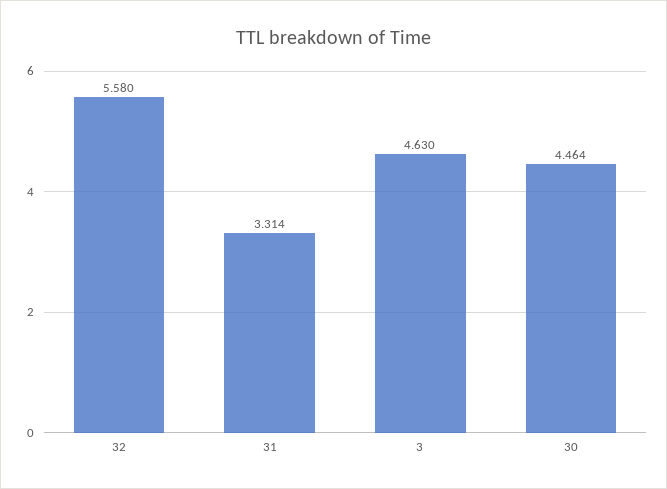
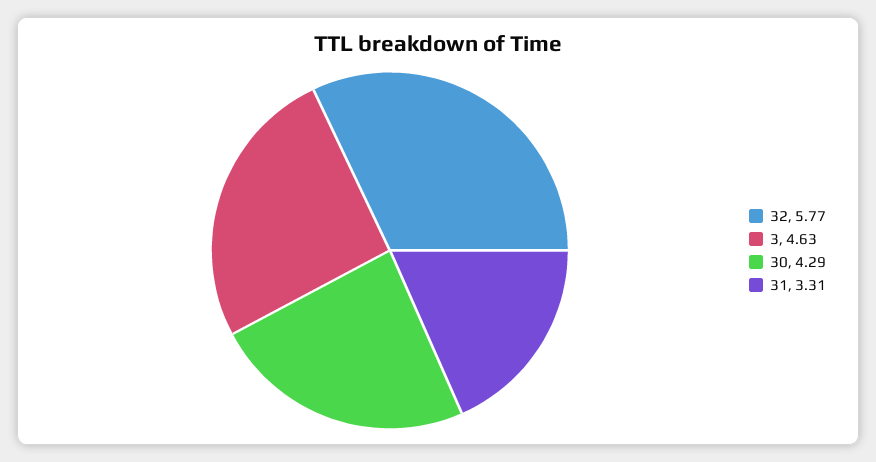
32: 5.58 -> 5.77
30: 4.464 -> 4.29

